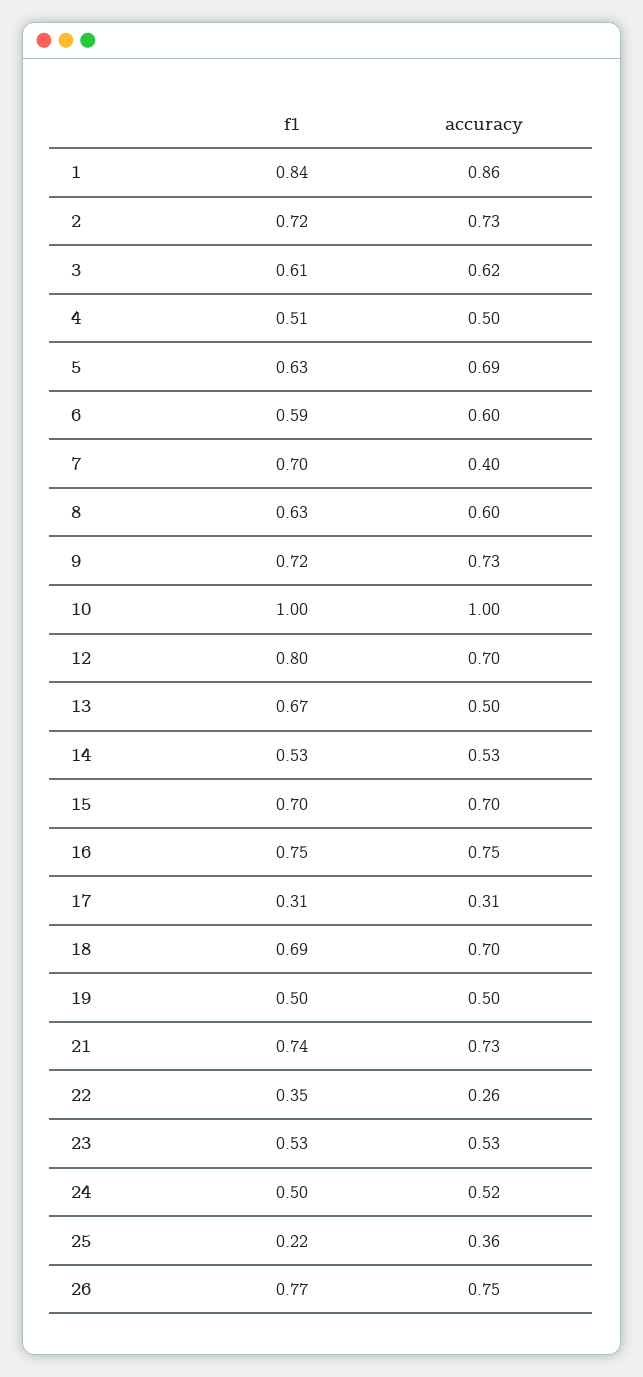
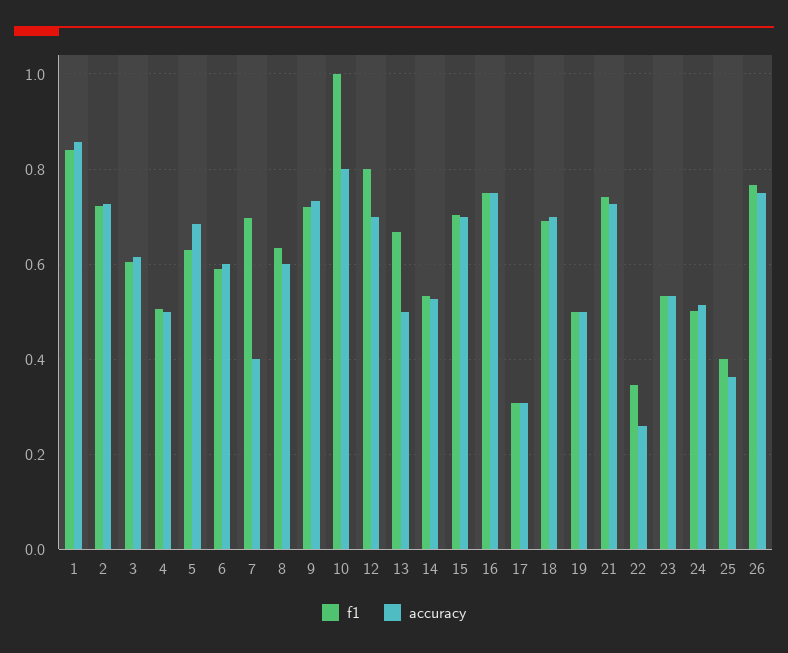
accuracy, 10: 1 -> 0.8
f1, 25: 0.22 -> 0.4

